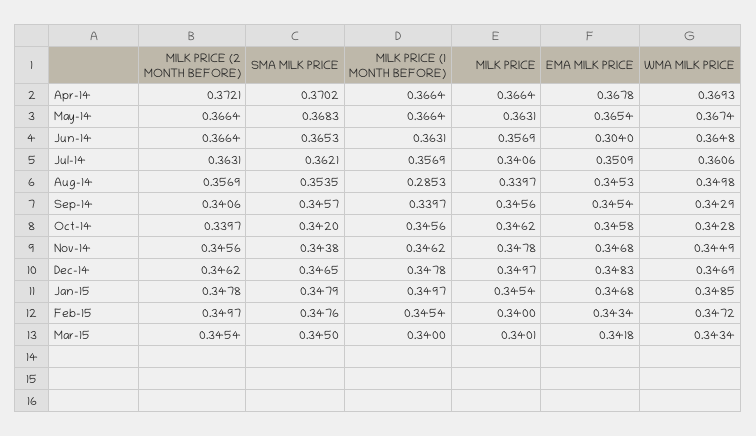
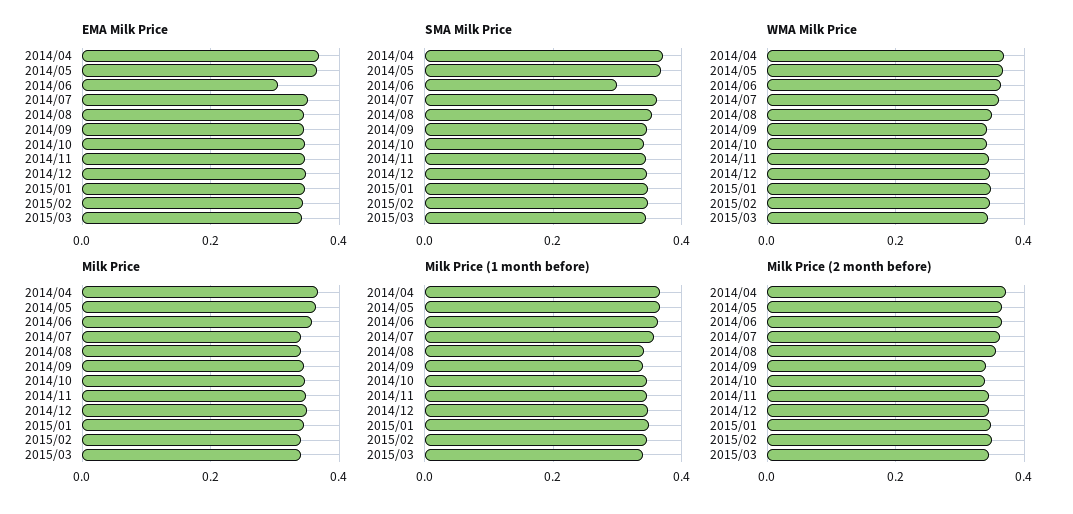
SMA MILK PRICE, Jun-14: 0.3653 -> 0.3
MILK PRICE (1 MONTH BEFORE), Aug-14: 0.2853 -> 0.34

